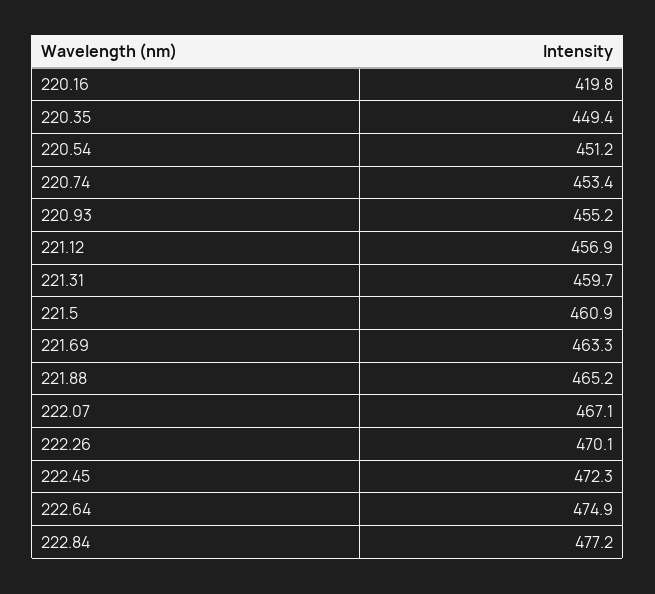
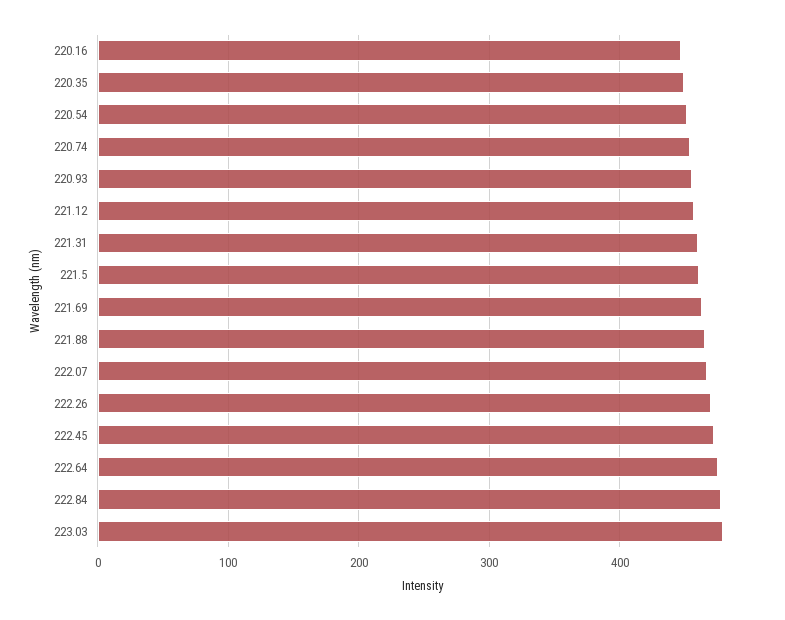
220.16: 419.8 -> 450
223.03: none -> 480

